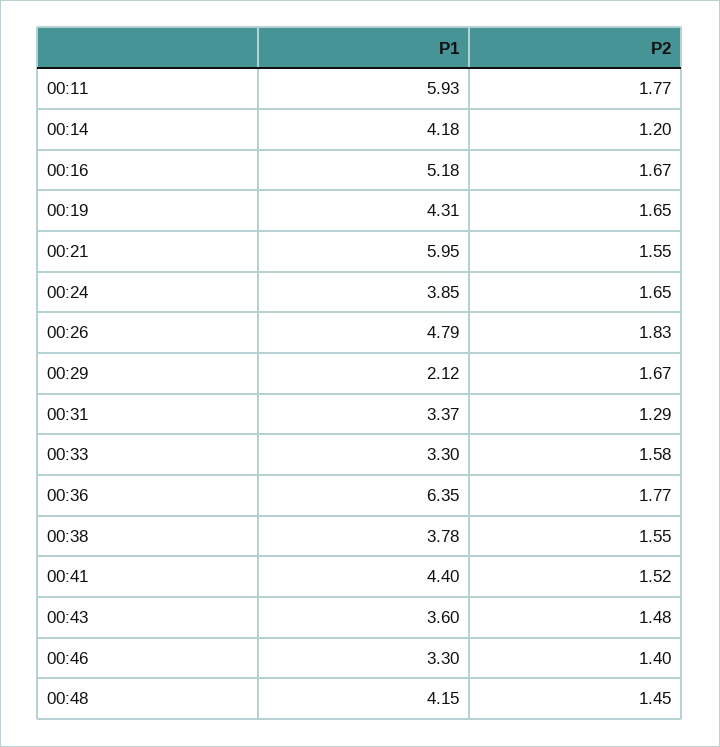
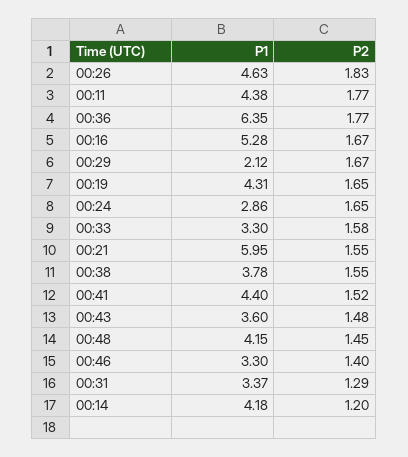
P1, 00:11: 5.93 -> 4.38
P1, 00:16: 5.18 -> 5.28
P1, 00:24: 3.85 -> 2.86
P1, 00:26: 4.79 -> 4.63

